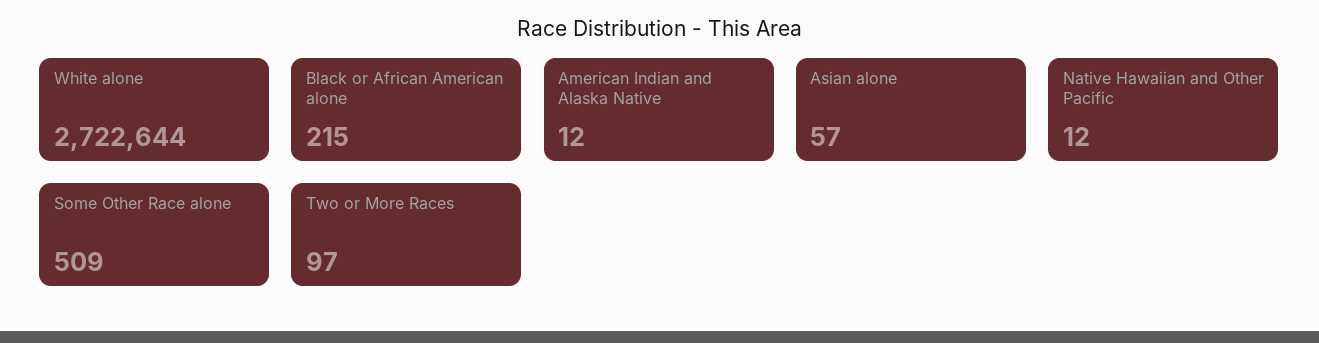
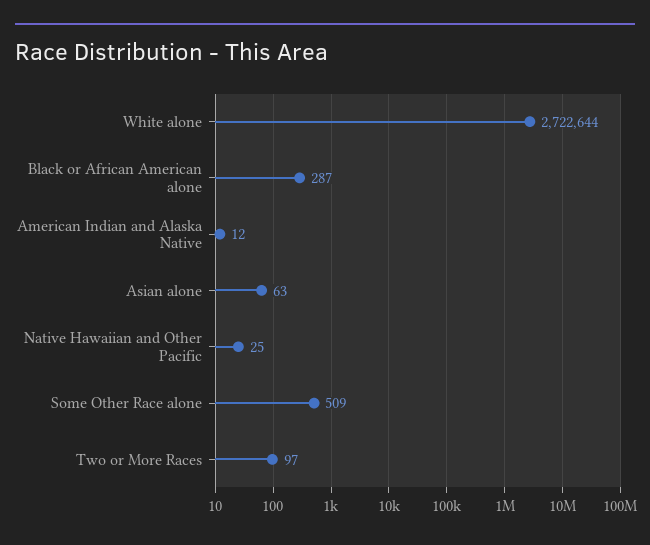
Black or African American alone: 215 -> 287
Asian alone: 57 -> 63
Native Hawaiian and Other Pacific: 12 -> 25

